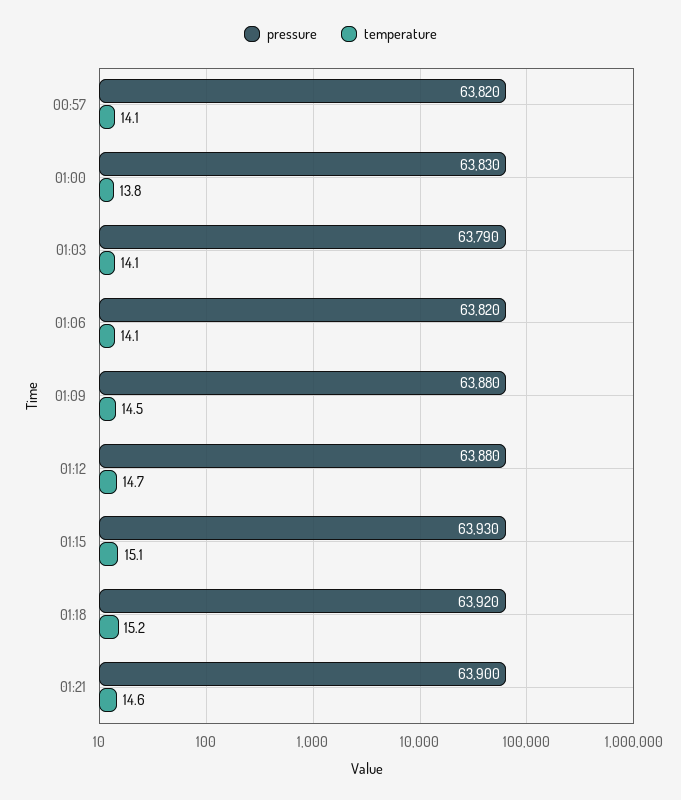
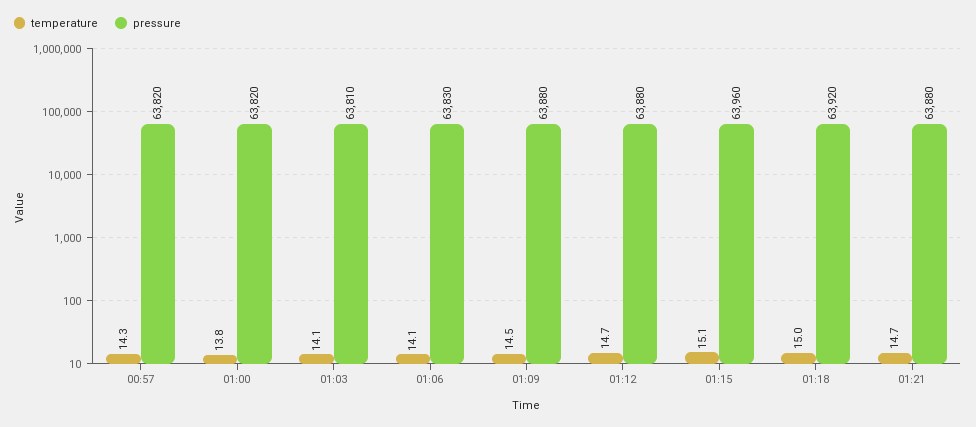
temperature, 00:57: 14.1 -> 14.3
pressure, 01:00: 63830 -> 63820
pressure, 01:03: 63790 -> 63810
pressure, 01:06: 63820 -> 63830
pressure, 01:15: 63930 -> 63960
temperature, 01:18: 15.2 -> 15
pressure, 01:21: 63900 -> 63880
temperature, 01:21: 14.6 -> 14.7

